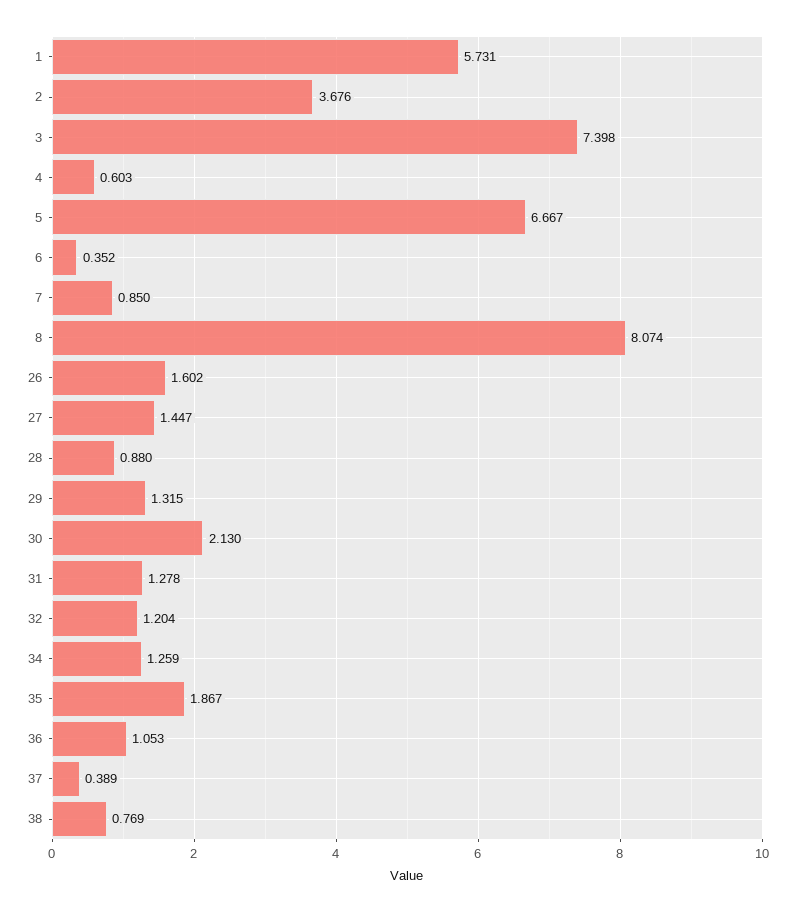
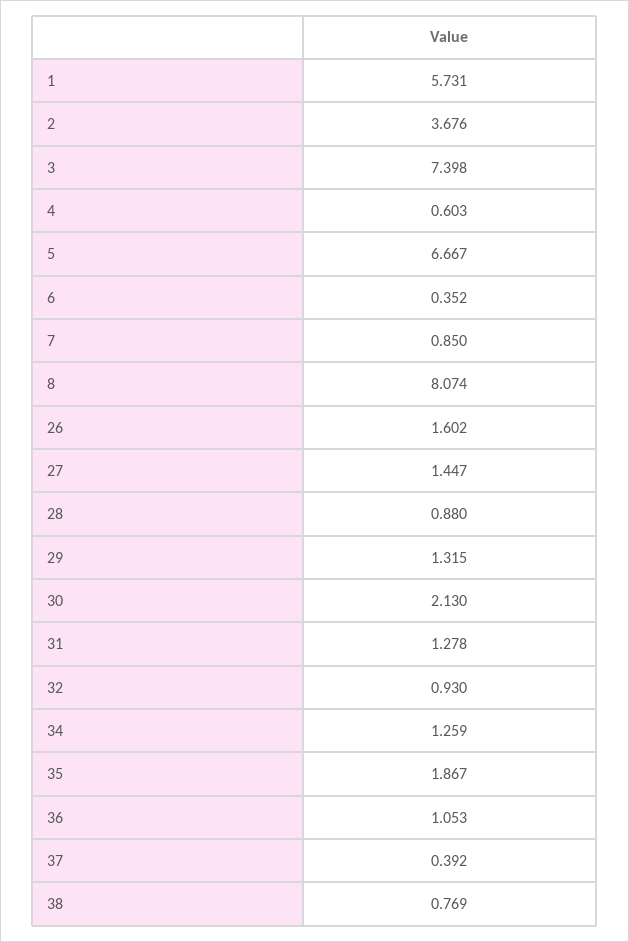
32: 1.204 -> 0.93
37: 0.389 -> 0.392

